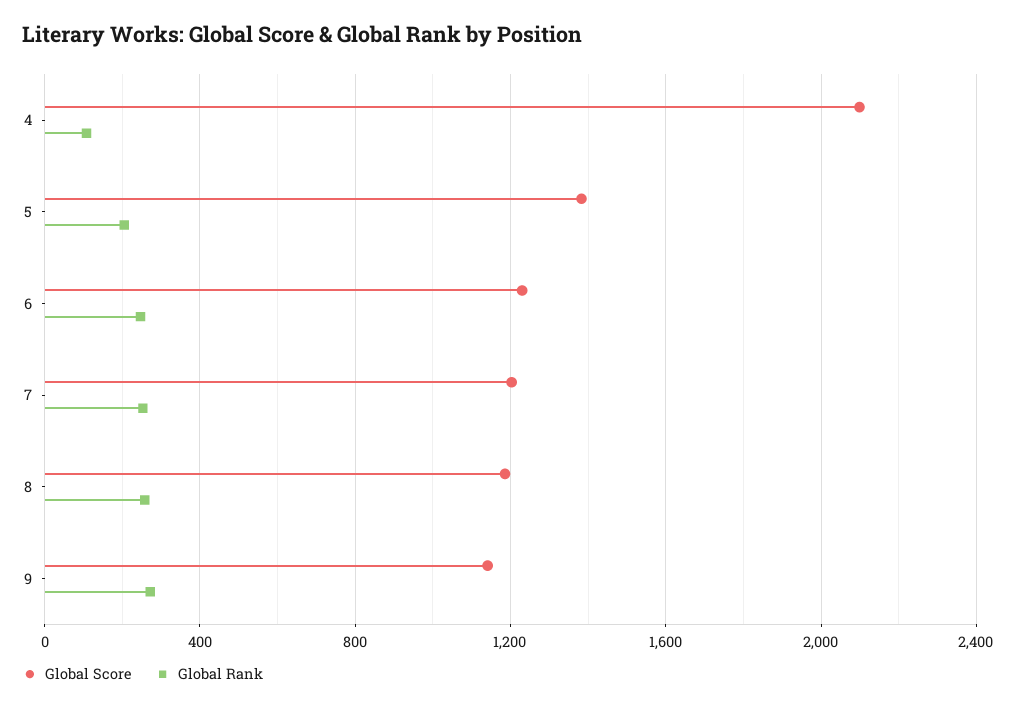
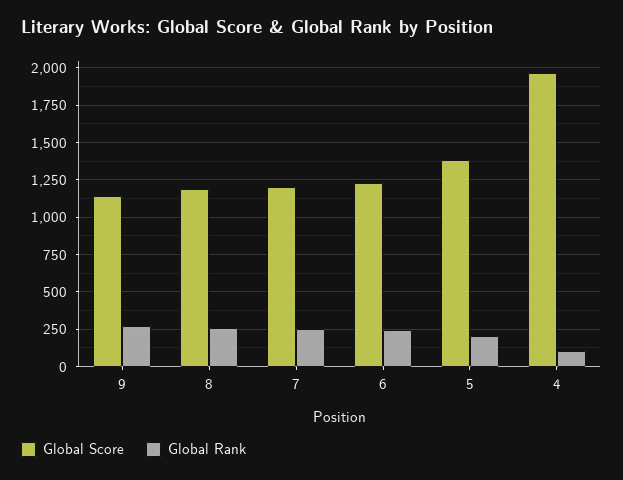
Global Score, 4: 2100 -> 1950

